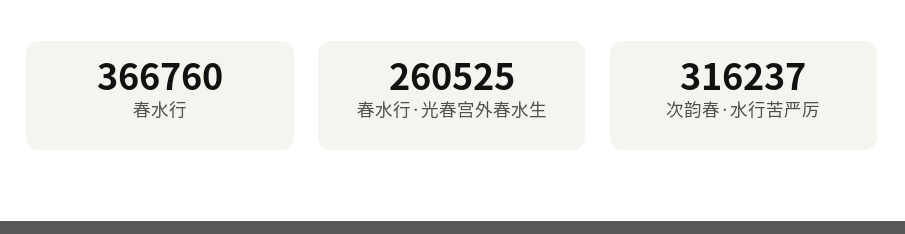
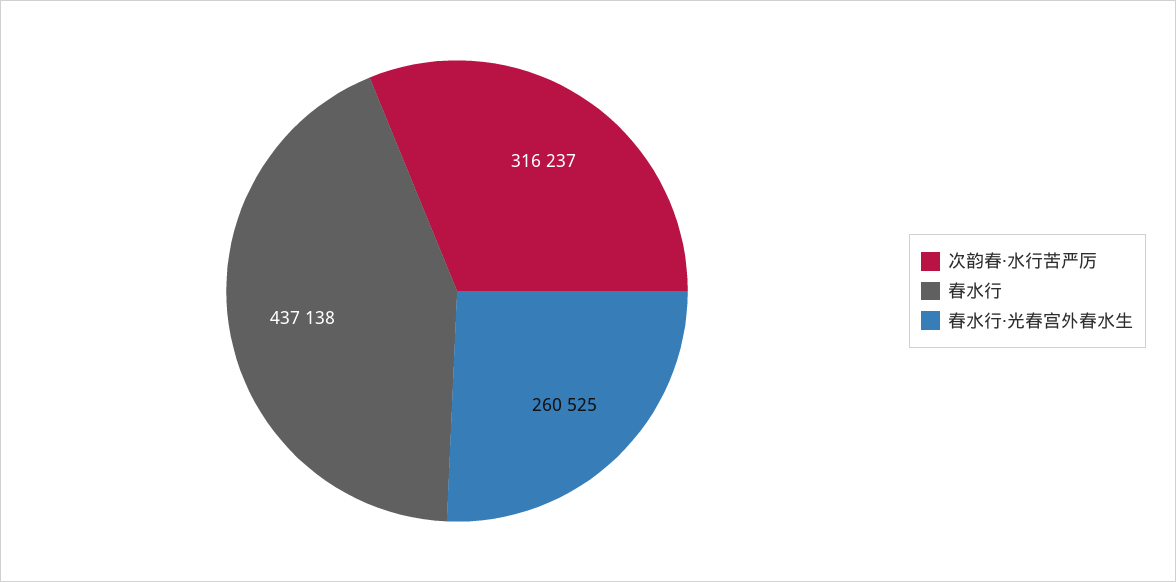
春水行: 366760 -> 437138

